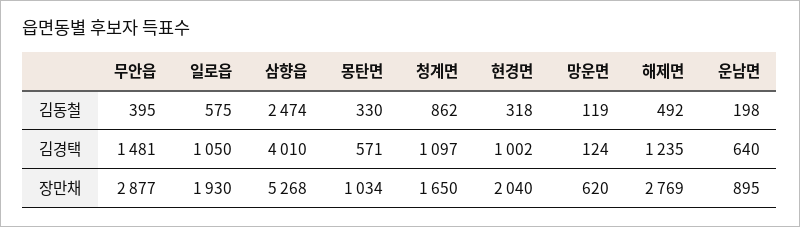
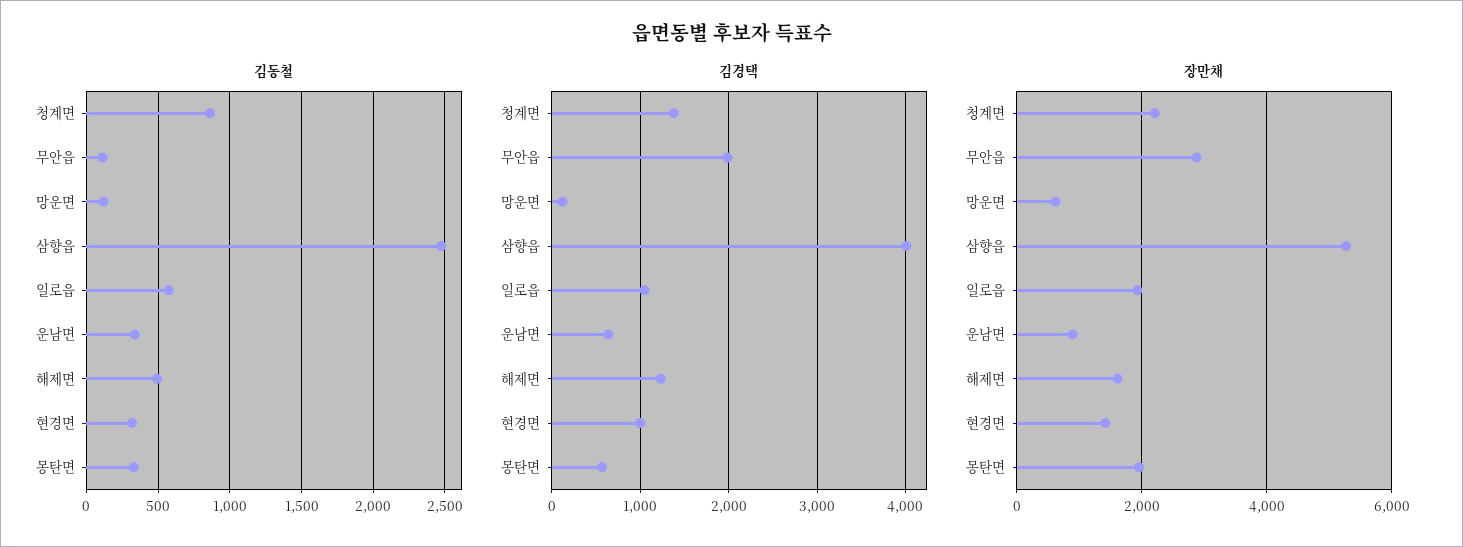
김동철, 무안읍: 395 -> 100
김동철, 운남면: 198 -> 350
김경택, 무안읍: 1481 -> 2000
김경택, 청계면: 1097 -> 1400
장만채, 몽탄면: 1034 -> 2000
장만채, 청계면: 1650 -> 2200
장만채, 현경면: 2040 -> 1400
장만채, 해제면: 2769 -> 1600

